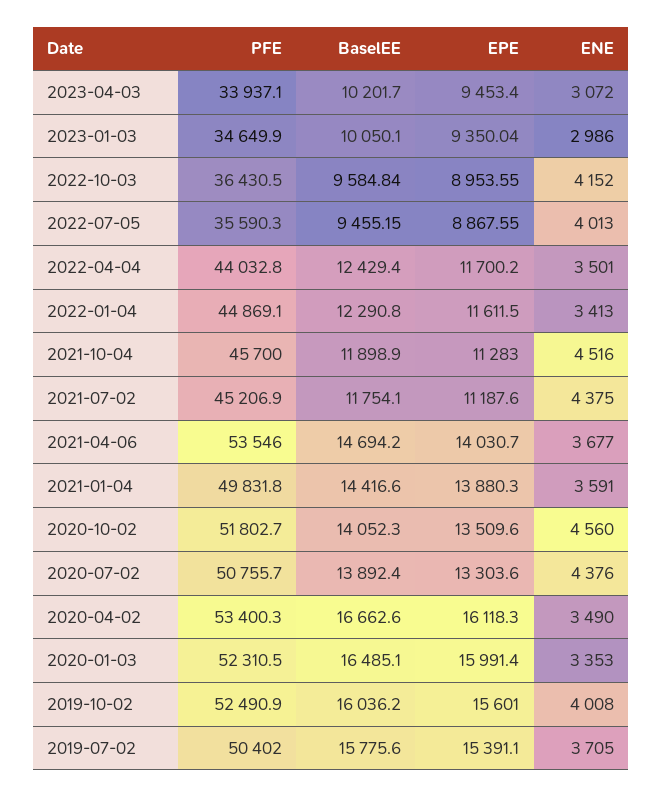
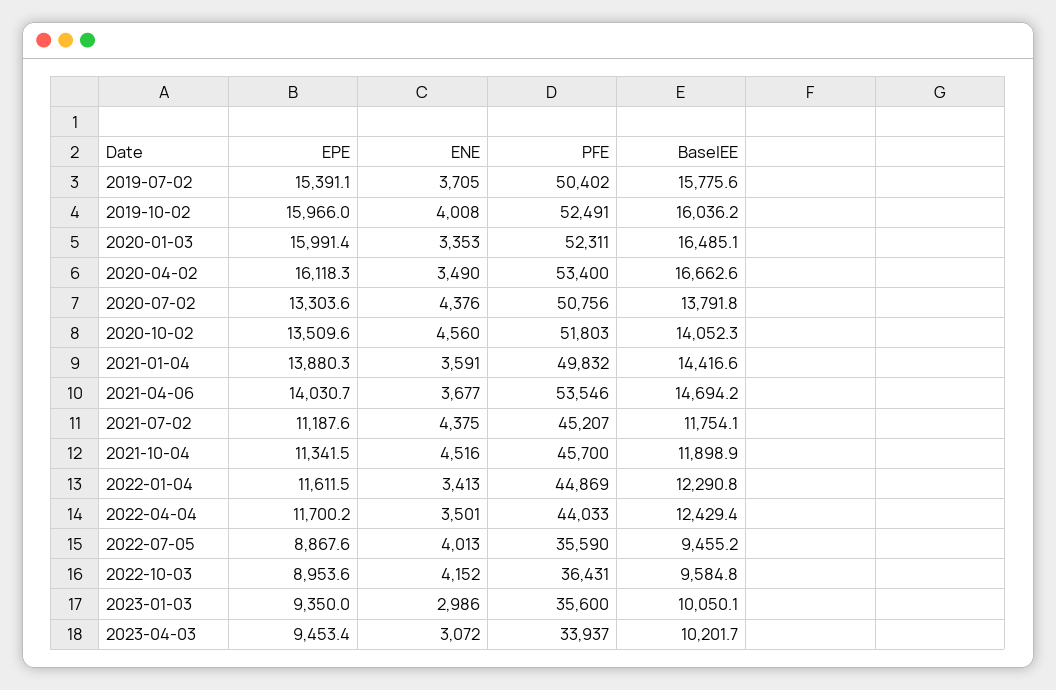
PFE, 2023-01-03: 34649.9 -> 35600
EPE, 2021-10-04: 11283 -> 11341.5
BaselEE, 2020-07-02: 13892.4 -> 13791.8
EPE, 2019-10-02: 15601 -> 15966

